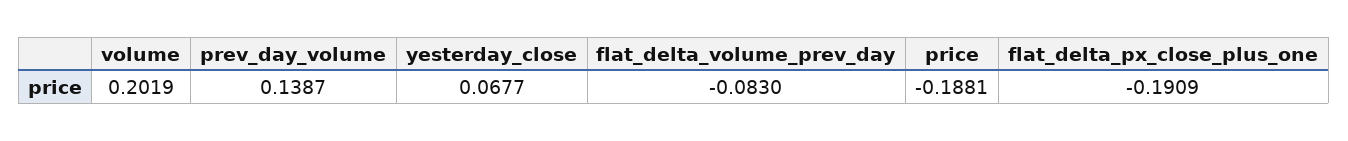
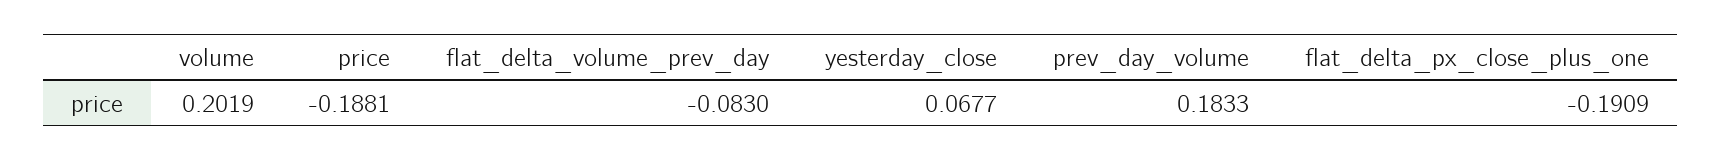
prev_day_volume: 0.1387 -> 0.1833

